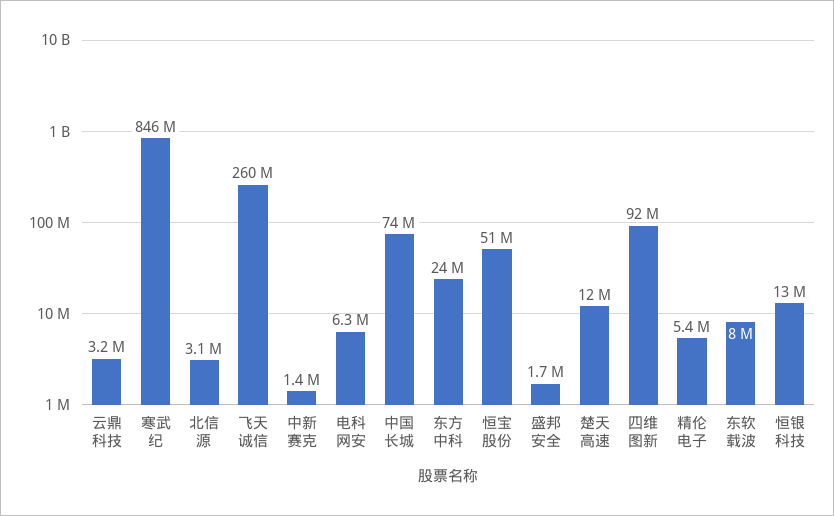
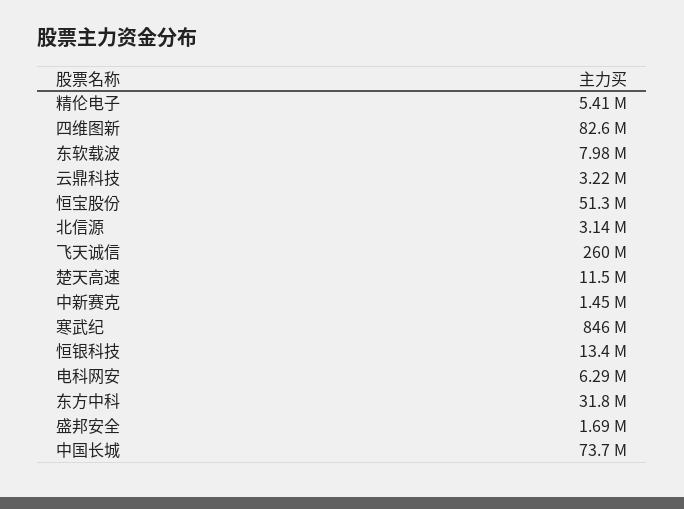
东方中科: 24000000 -> 31800000
四维图新: 92000000 -> 82600000

